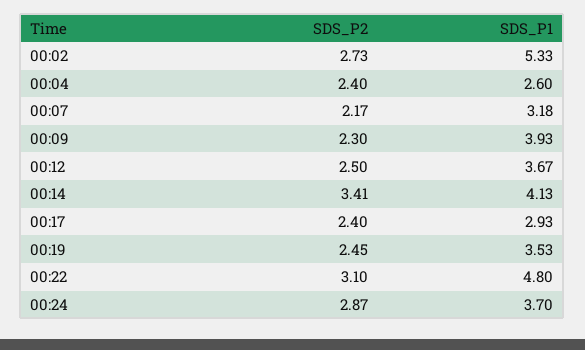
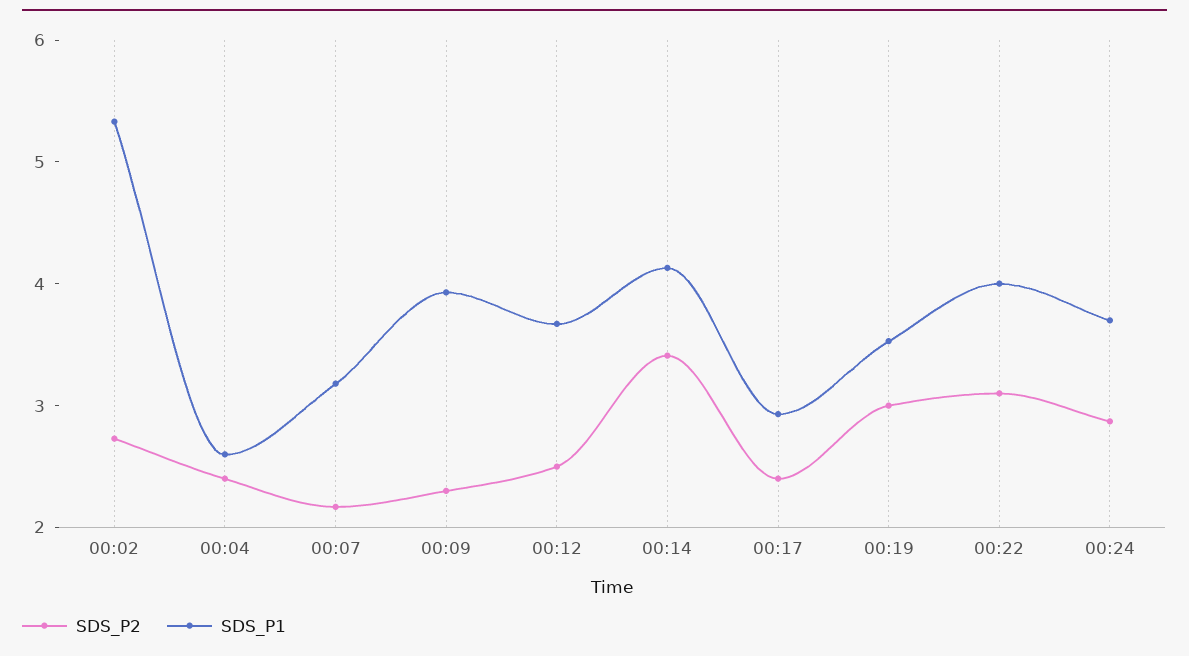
SDS_P2, 00:19: 2.45 -> 3
SDS_P1, 00:22: 4.8 -> 4

